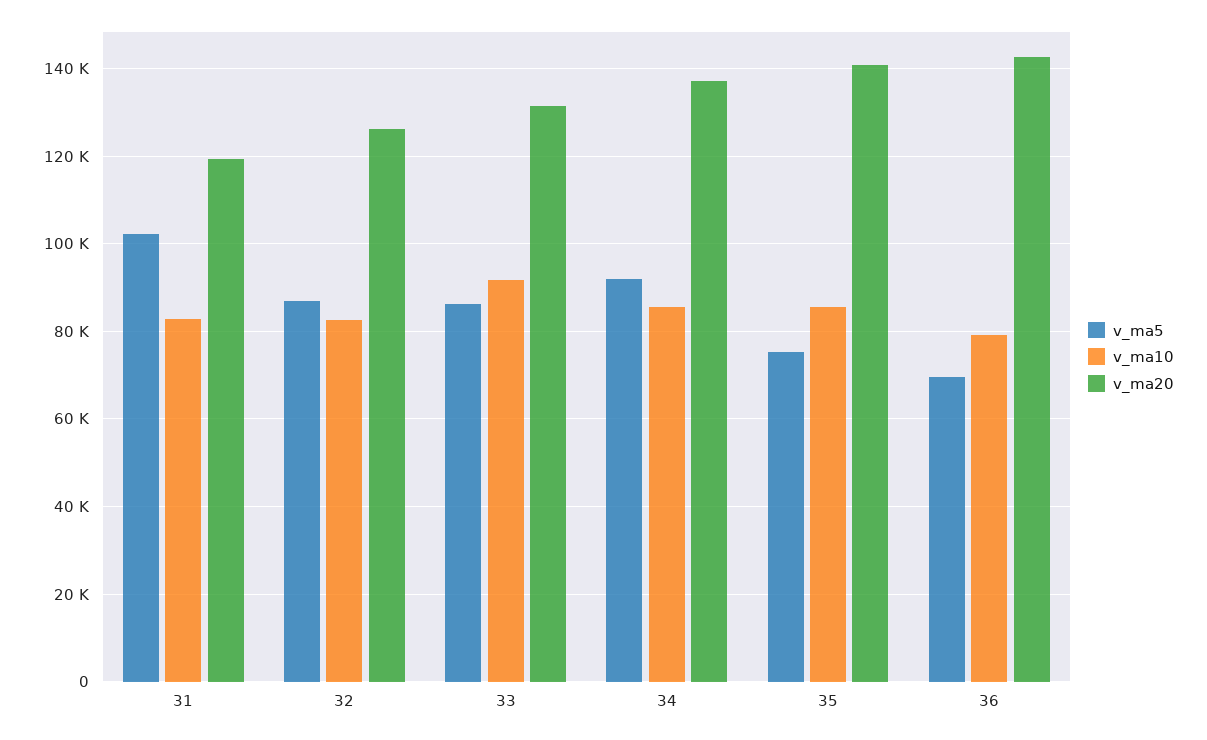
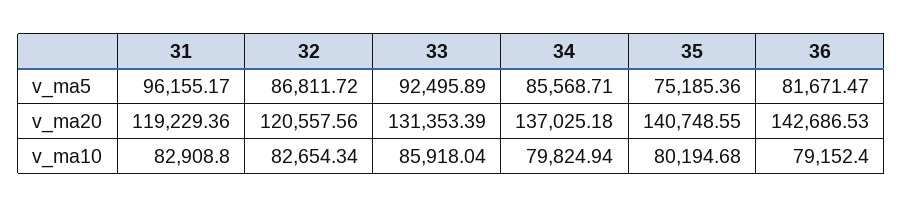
v_ma5, 31: 102000 -> 96155.17
v_ma20, 32: 126000 -> 120557.56
v_ma5, 33: 86000 -> 92495.89
v_ma10, 33: 92000 -> 85918.04
v_ma5, 34: 92000 -> 85568.71
v_ma10, 34: 86000 -> 79824.94
v_ma10, 35: 86000 -> 80194.68
v_ma5, 36: 70000 -> 81671.47

